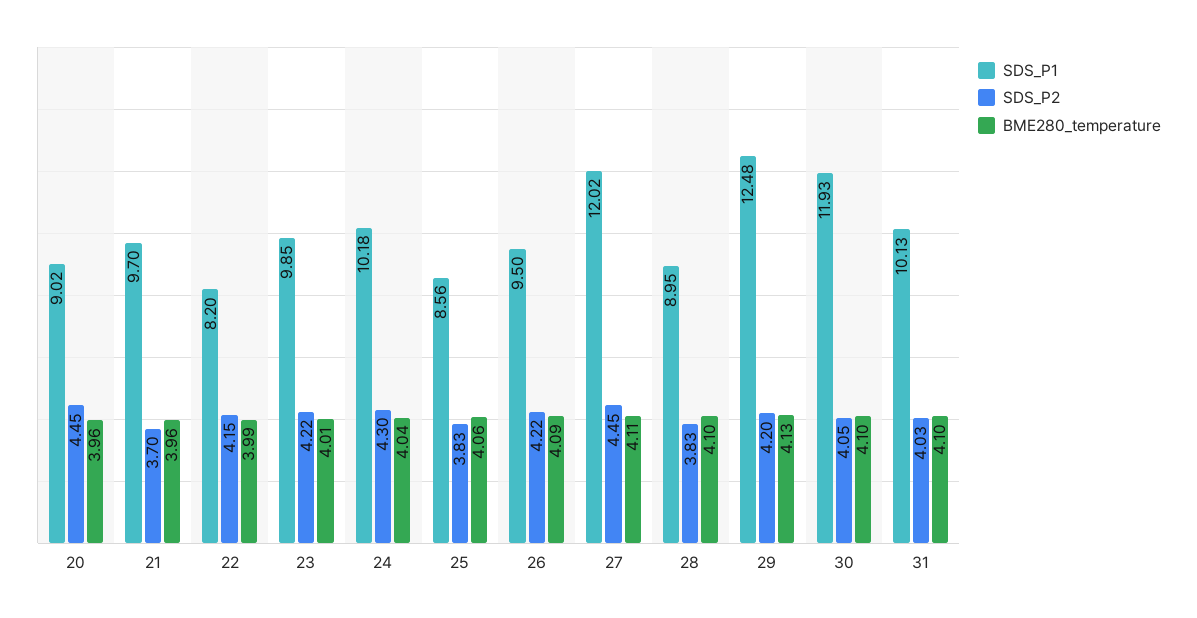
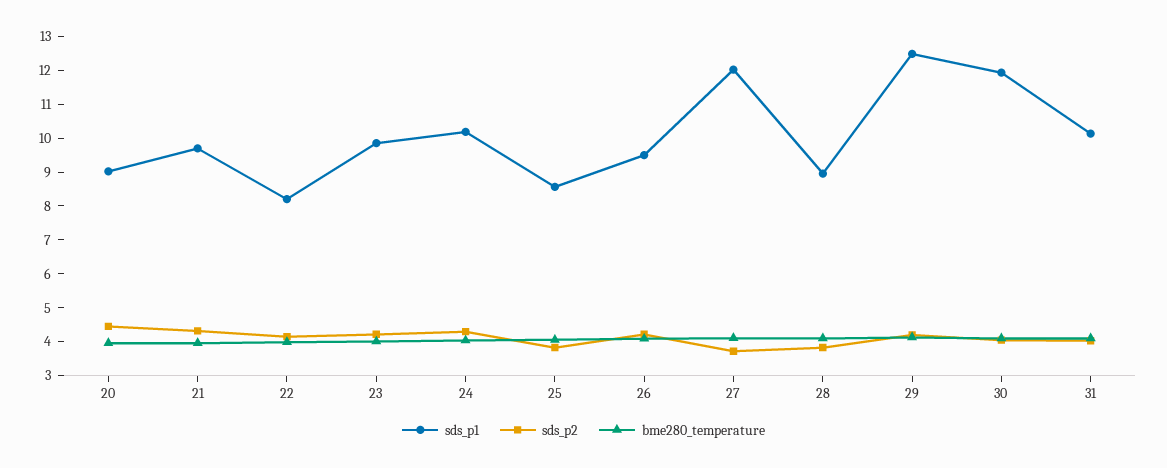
SDS_P2, 21: 3.7 -> 4.25
SDS_P2, 27: 4.45 -> 3.75

